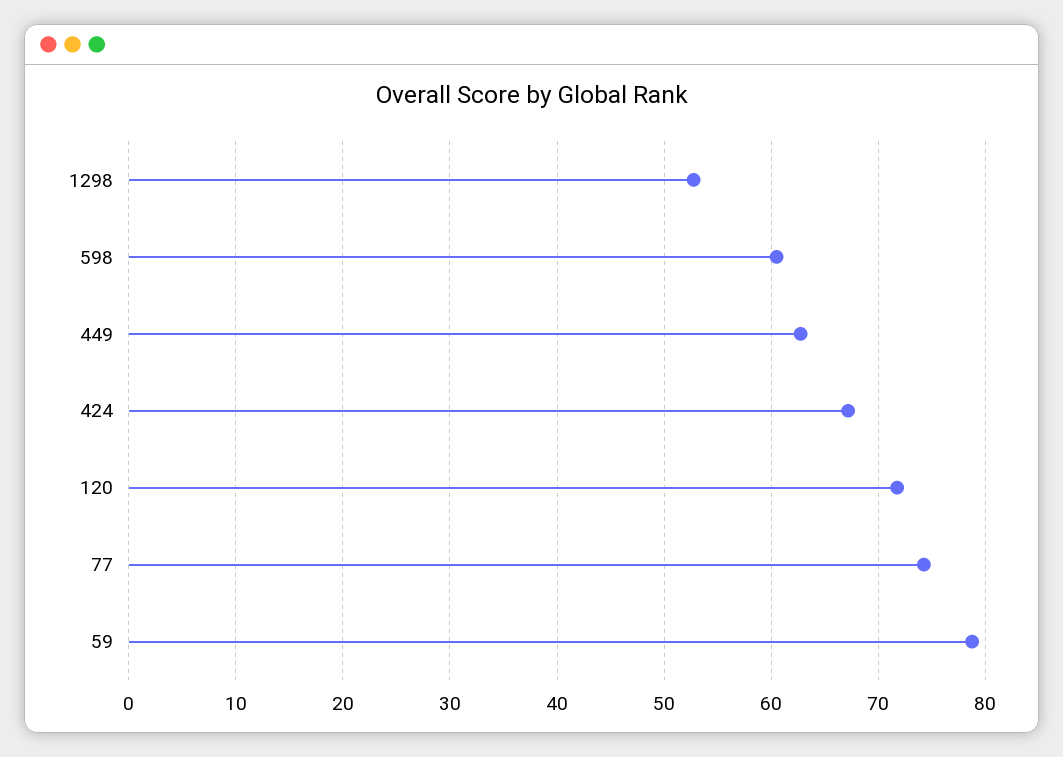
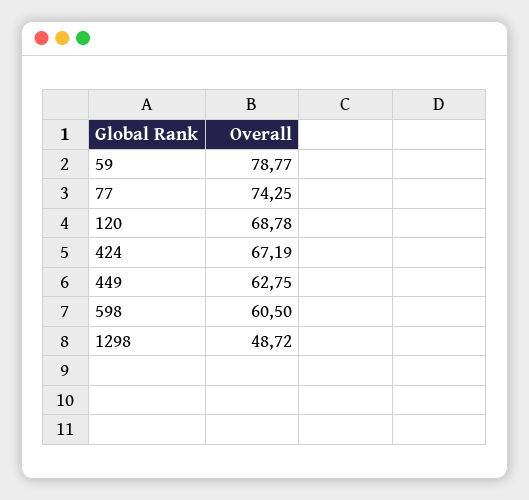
1298: 53 -> 48.72
120: 72 -> 68.78

